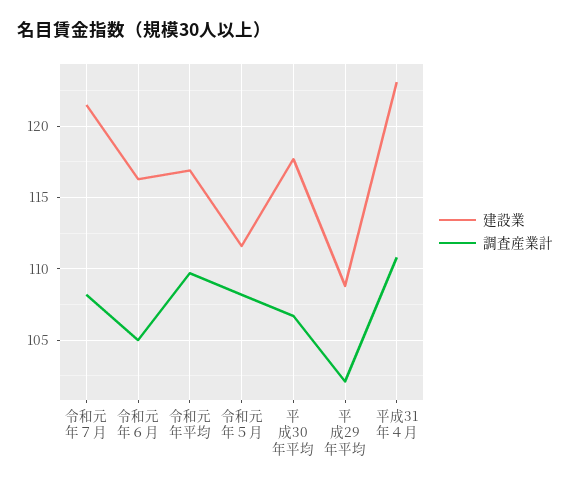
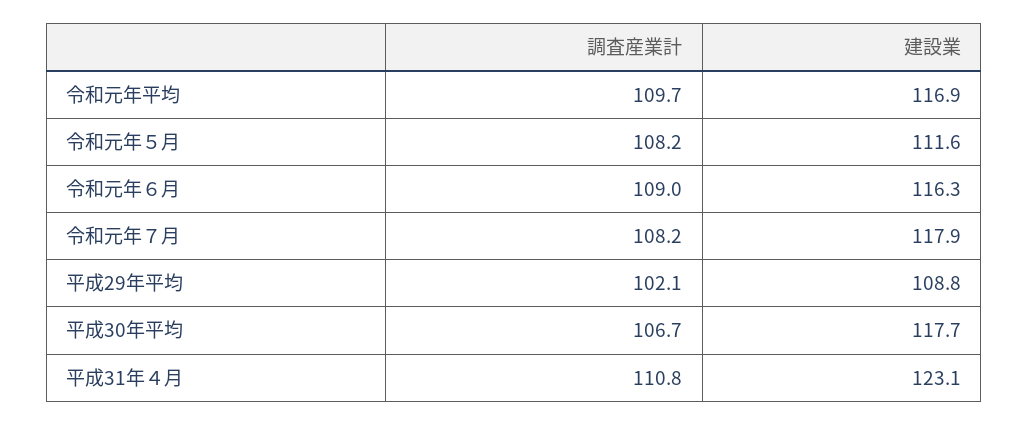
建設業, 令和元年７月: 121.5 -> 117.9
調査産業計, 令和元年６月: 105 -> 109

